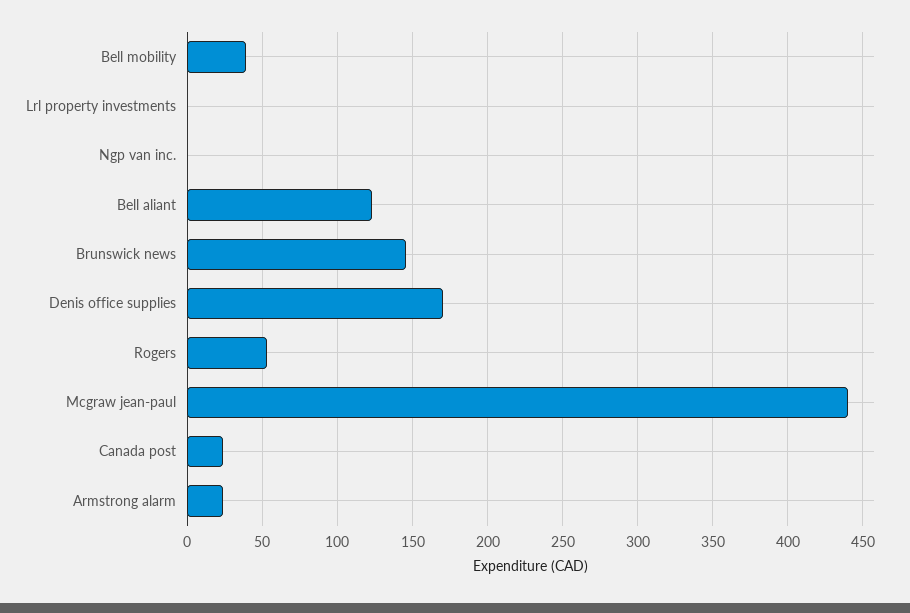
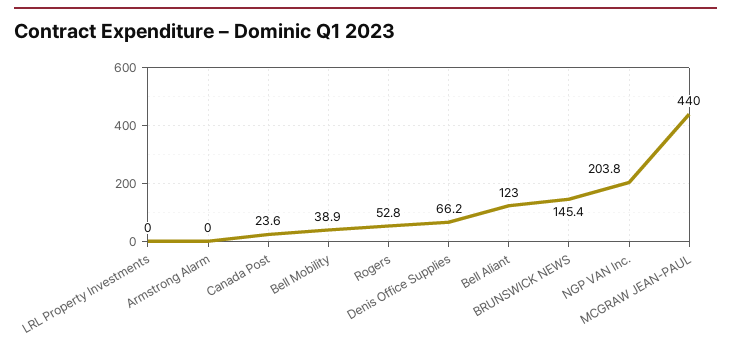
Ngp van inc.: 0 -> 203.8
Denis office supplies: 170 -> 66.2
Armstrong alarm: 25 -> 0

